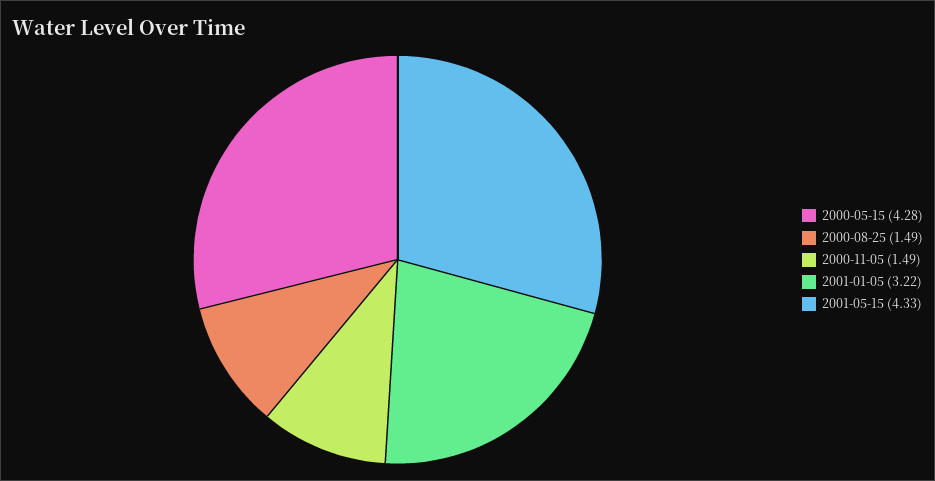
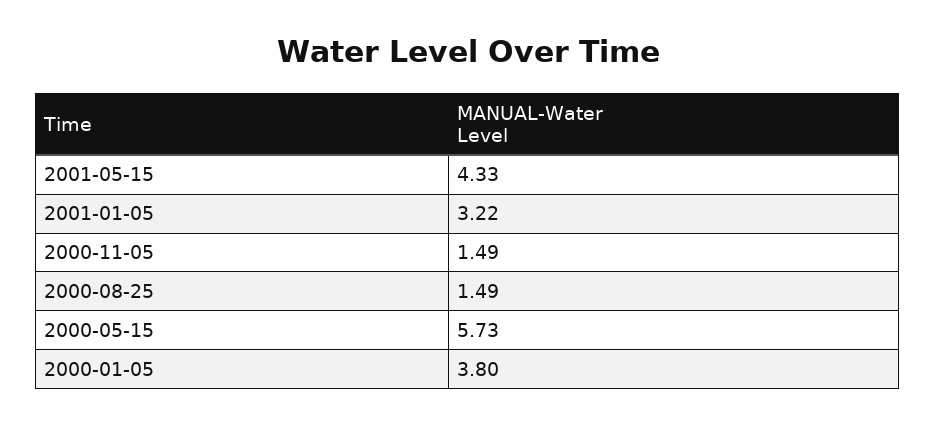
2000-05-15: 4.28 -> 5.73
2000-01-05: none -> 3.8

